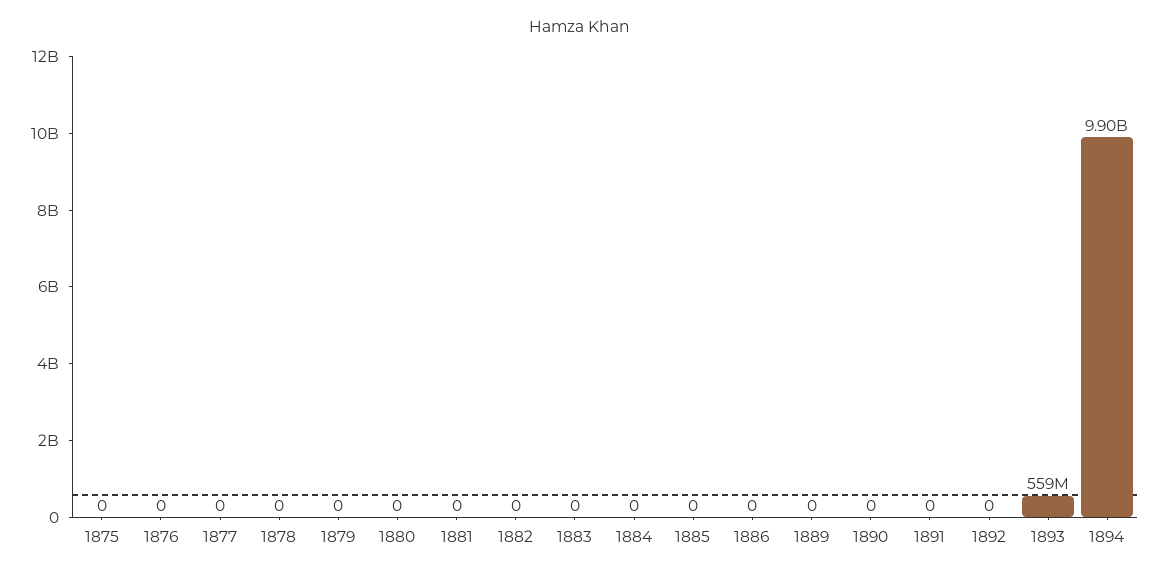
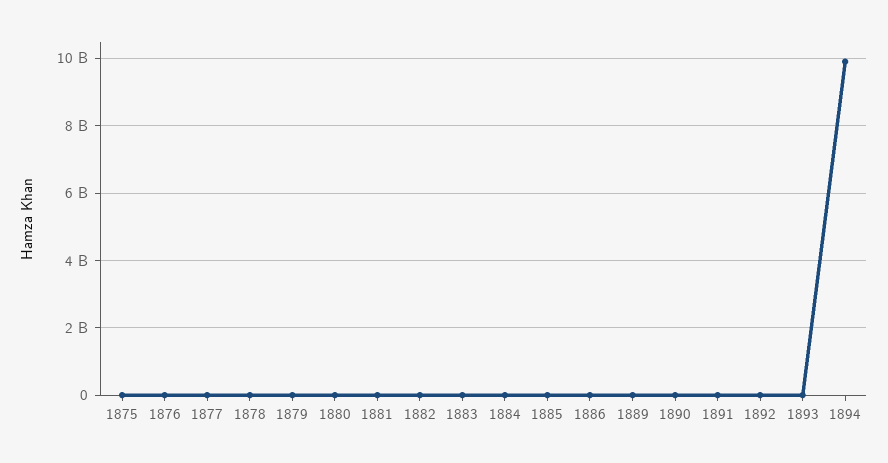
1893: 559000000 -> 0

